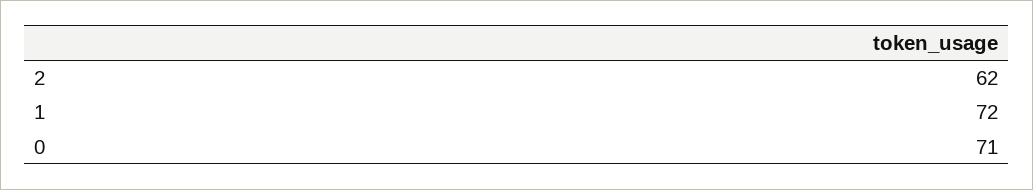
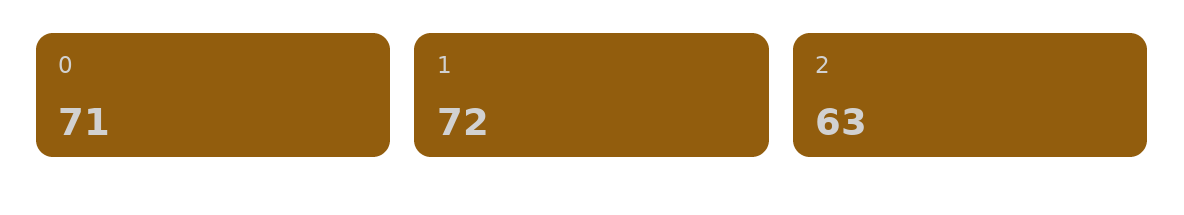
2: 62 -> 63

